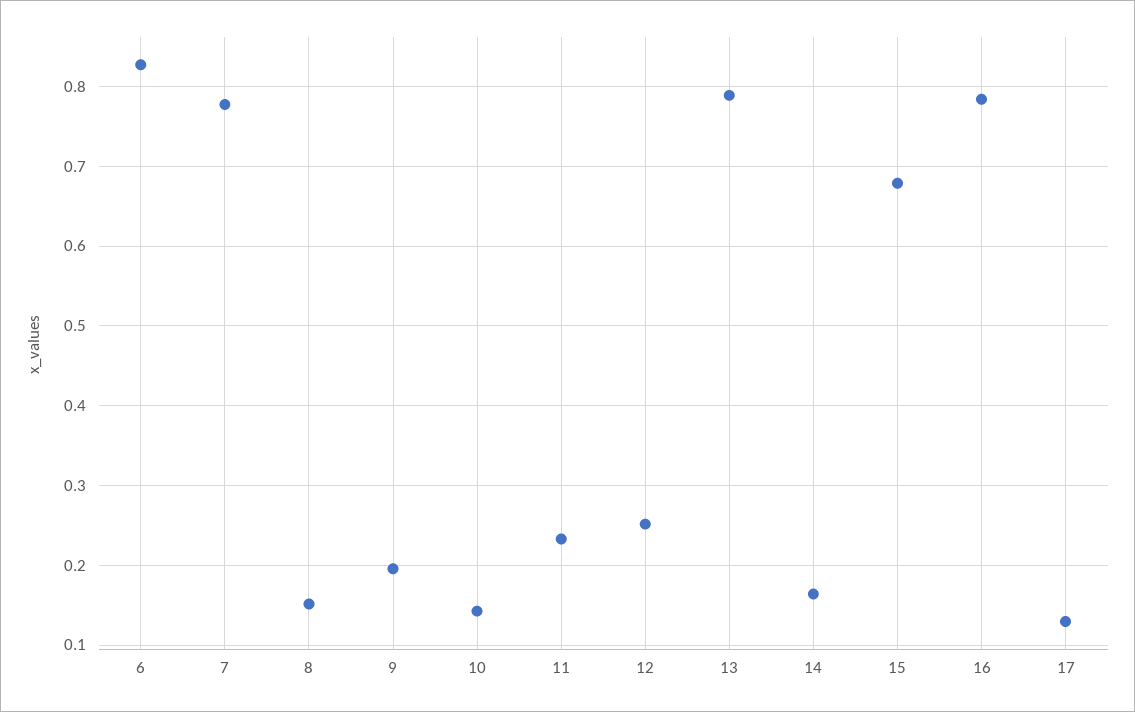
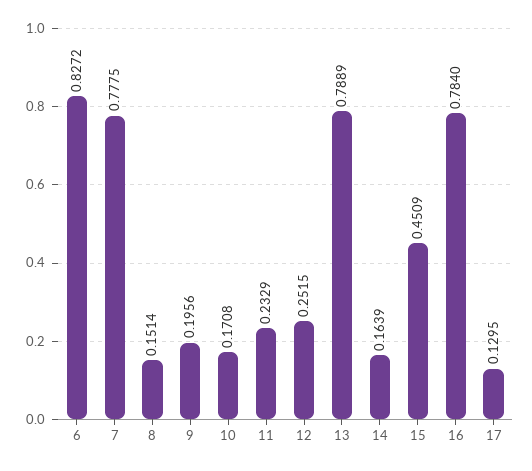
10: 0.14 -> 0.1708
15: 0.68 -> 0.4509

